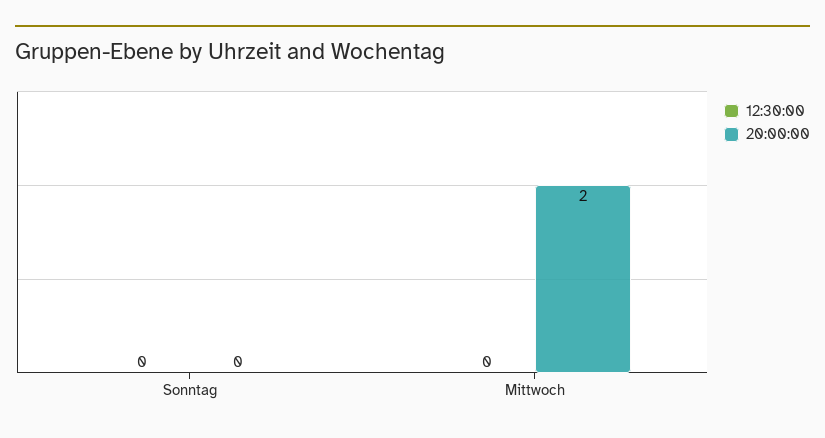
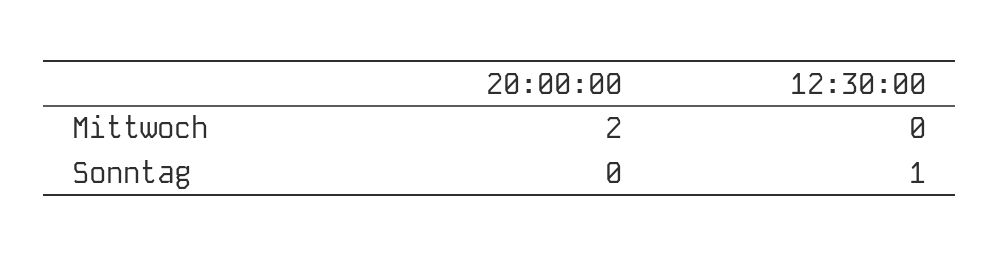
12:30:00, Sonntag: 0 -> 1

